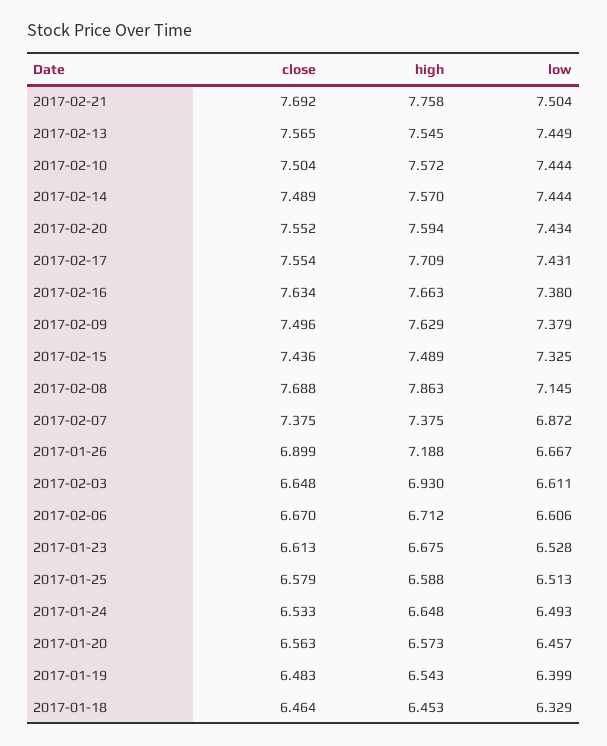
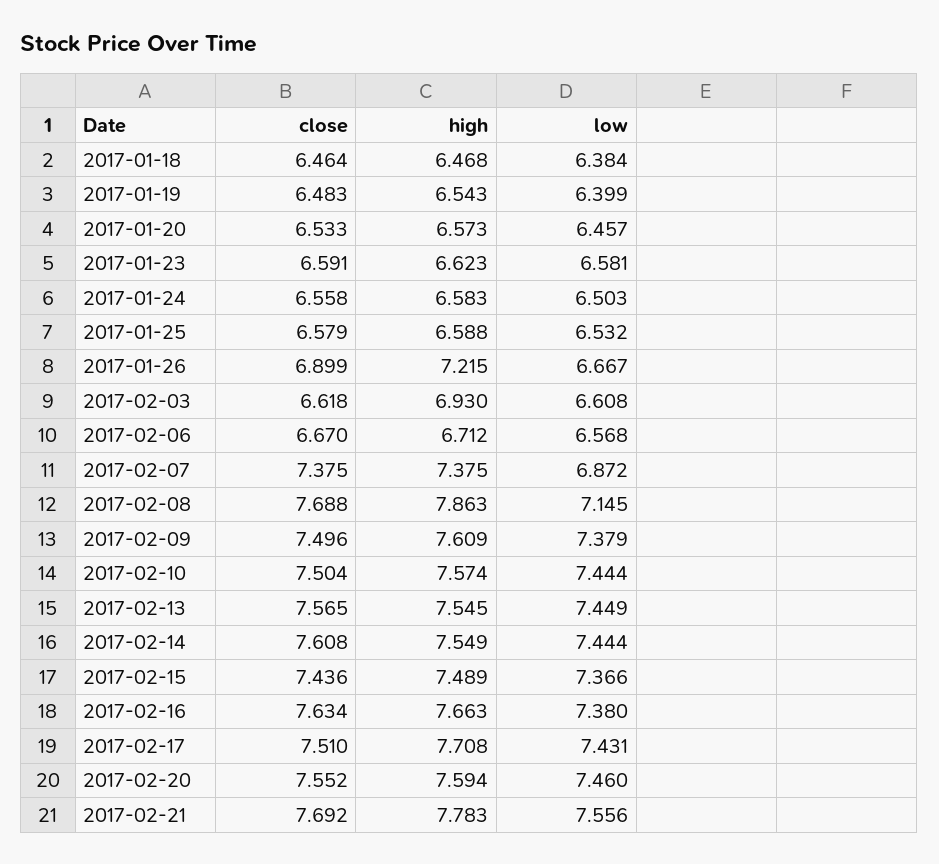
high, 2017-02-21: 7.758 -> 7.783
low, 2017-02-21: 7.504 -> 7.556
high, 2017-02-10: 7.572 -> 7.574
close, 2017-02-14: 7.489 -> 7.608
high, 2017-02-14: 7.57 -> 7.549
low, 2017-02-20: 7.434 -> 7.46
close, 2017-02-17: 7.554 -> 7.51
high, 2017-02-17: 7.709 -> 7.708
high, 2017-02-09: 7.629 -> 7.609
low, 2017-02-15: 7.325 -> 7.366
high, 2017-01-26: 7.188 -> 7.215
close, 2017-02-03: 6.648 -> 6.618
low, 2017-02-03: 6.611 -> 6.608
low, 2017-02-06: 6.606 -> 6.568
close, 2017-01-23: 6.613 -> 6.591
high, 2017-01-23: 6.675 -> 6.623
low, 2017-01-23: 6.528 -> 6.581
low, 2017-01-25: 6.513 -> 6.532
close, 2017-01-24: 6.533 -> 6.558
high, 2017-01-24: 6.648 -> 6.583
low, 2017-01-24: 6.493 -> 6.503
close, 2017-01-20: 6.563 -> 6.533
high, 2017-01-18: 6.453 -> 6.468
low, 2017-01-18: 6.329 -> 6.384

